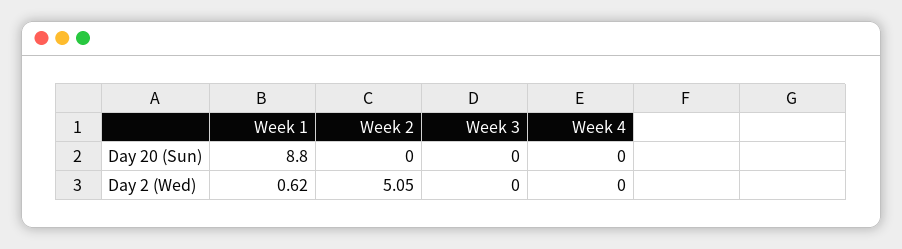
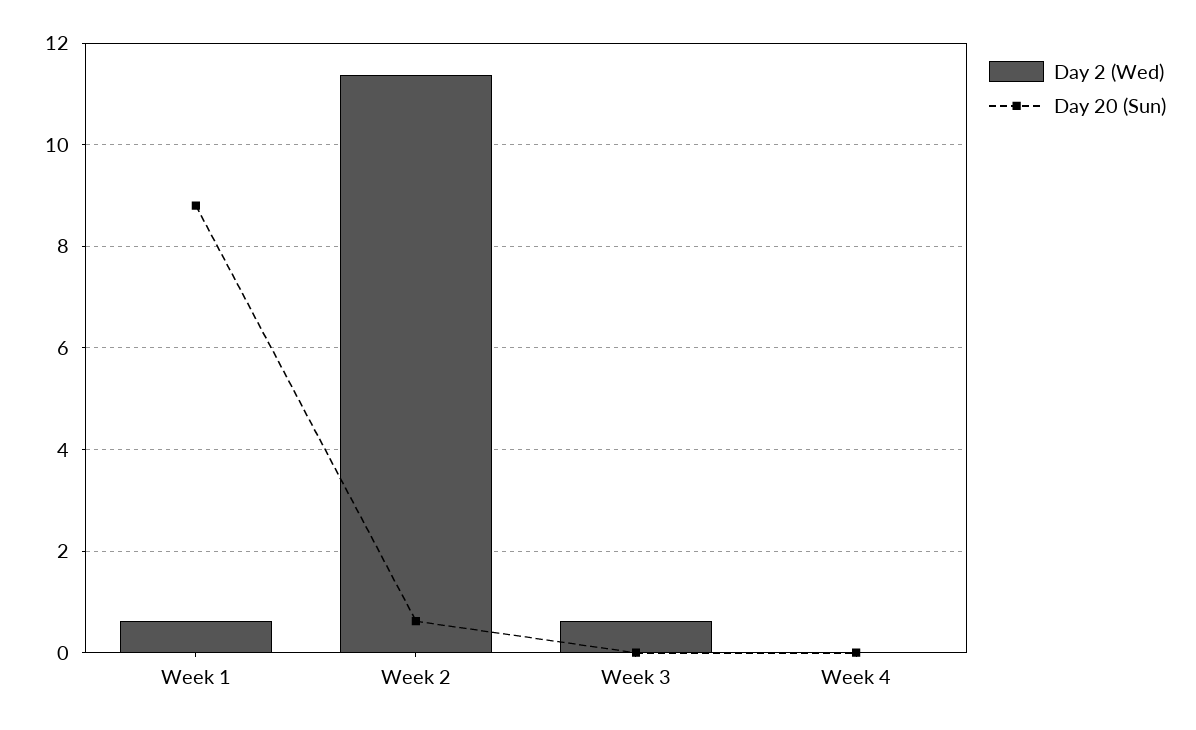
Day 20 (Sun), Week 2: 0 -> 0.6
Day 2 (Wed), Week 2: 5.05 -> 11.4
Day 2 (Wed), Week 3: 0 -> 0.6

